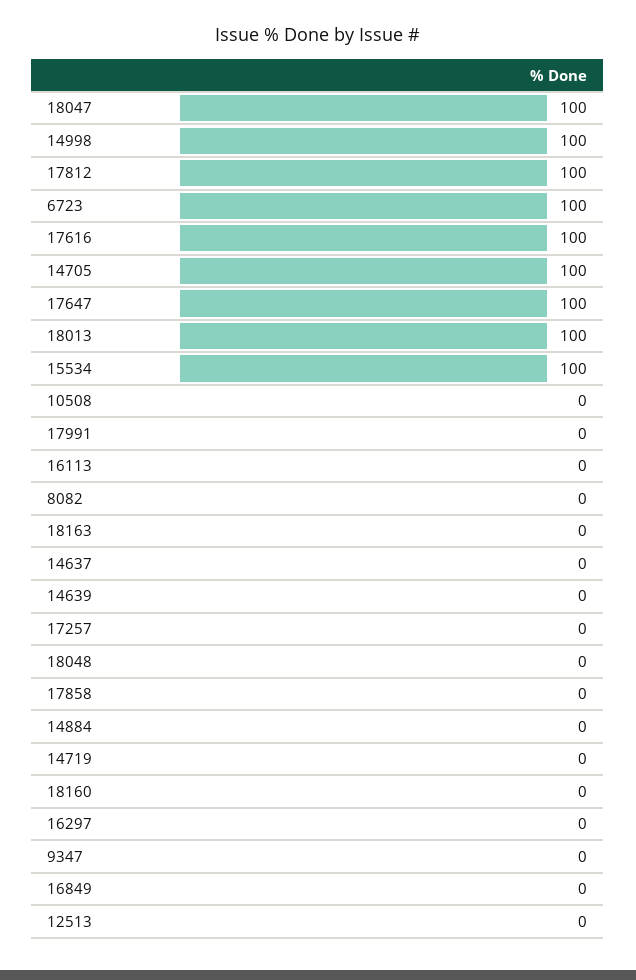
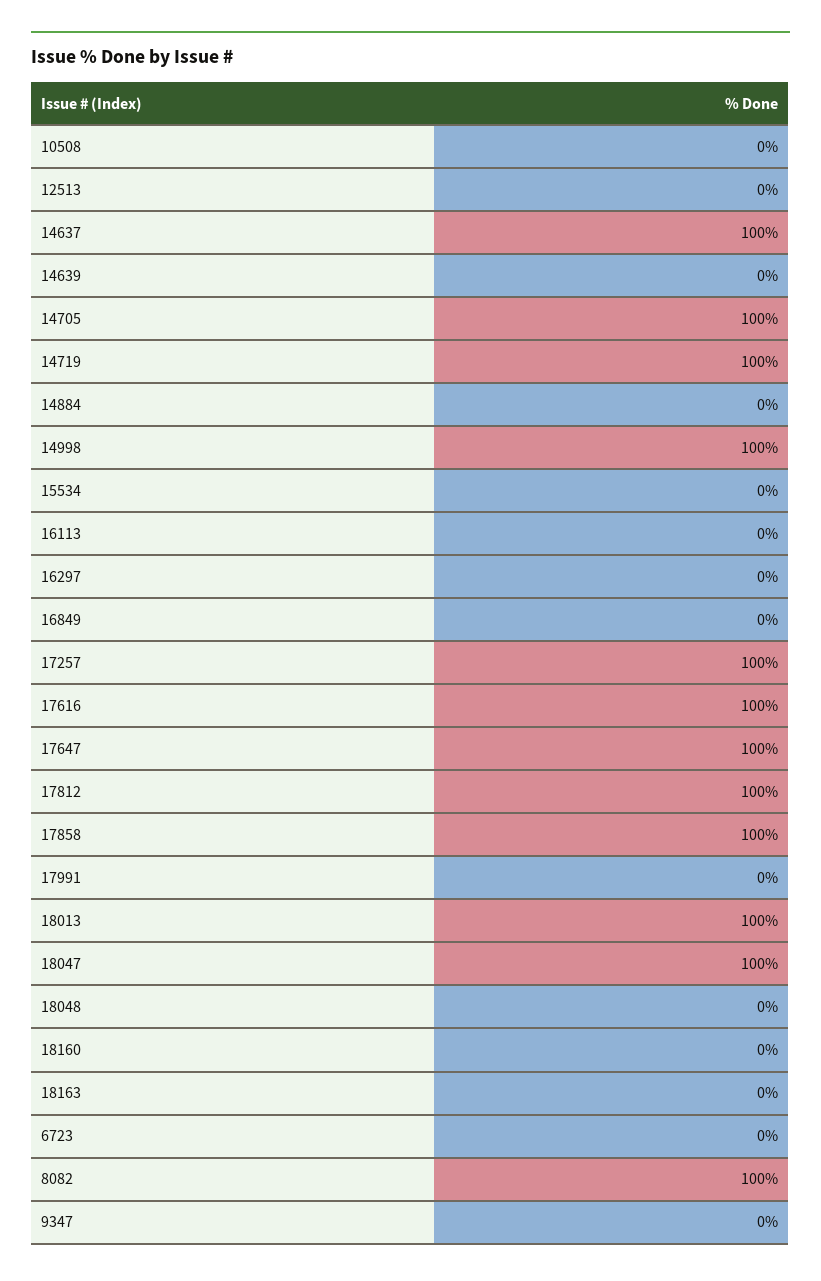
6723: 100 -> 0
15534: 100 -> 0
8082: 0 -> 100
14637: 0 -> 100
17257: 0 -> 100
17858: 0 -> 100
14719: 0 -> 100

